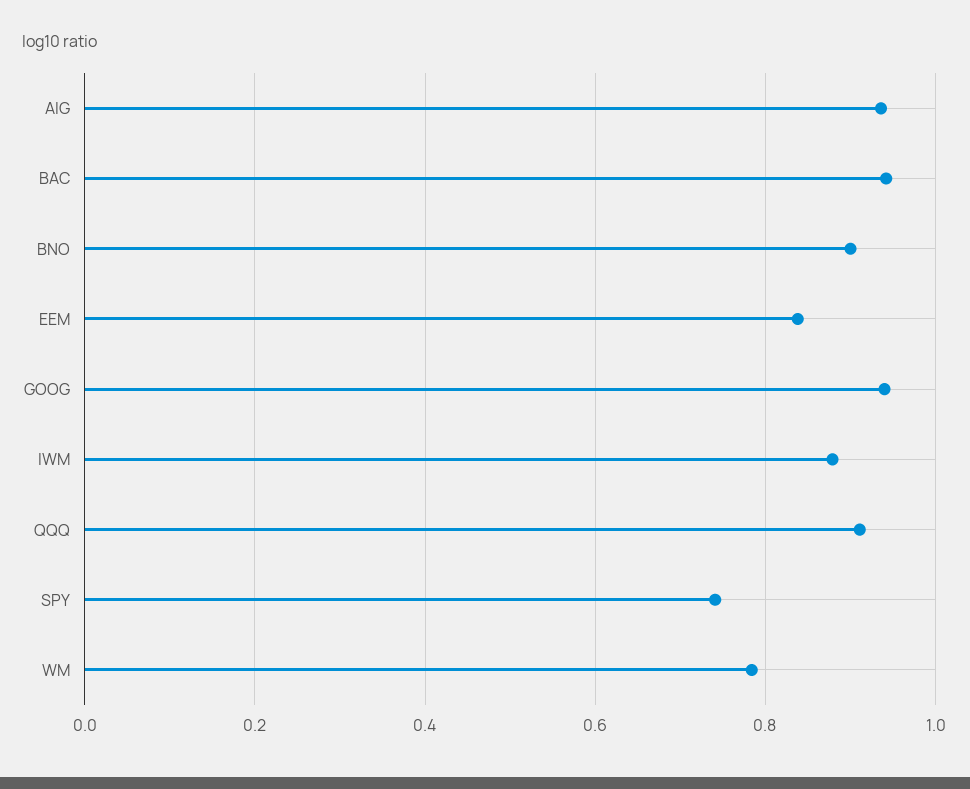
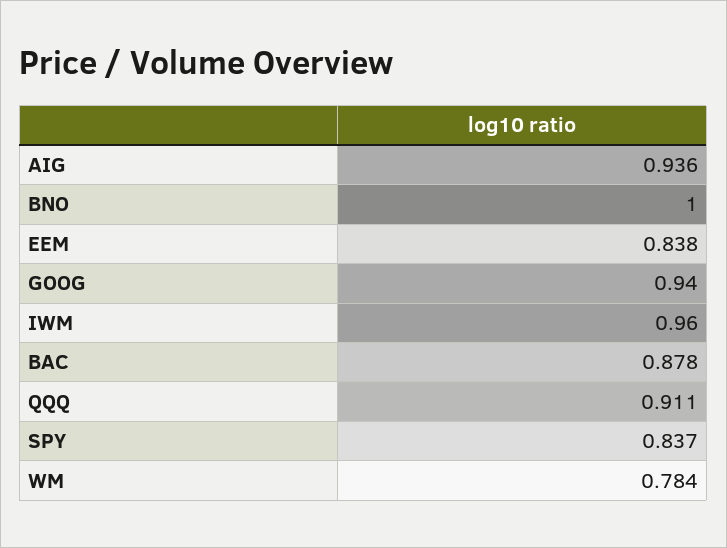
BAC: 0.94 -> 0.878
BNO: 0.9 -> 1
IWM: 0.88 -> 0.96
SPY: 0.74 -> 0.837

